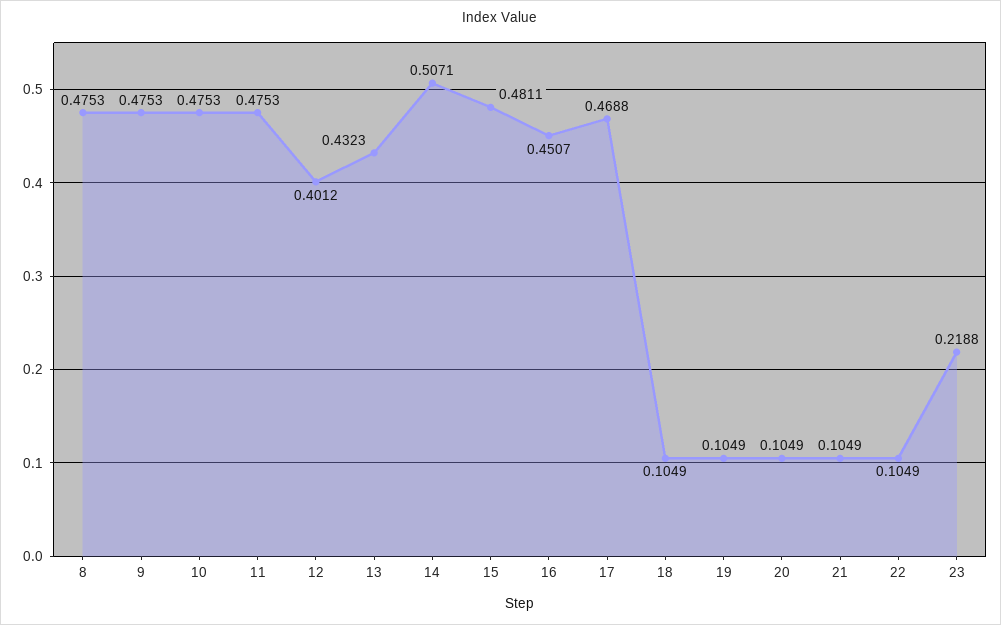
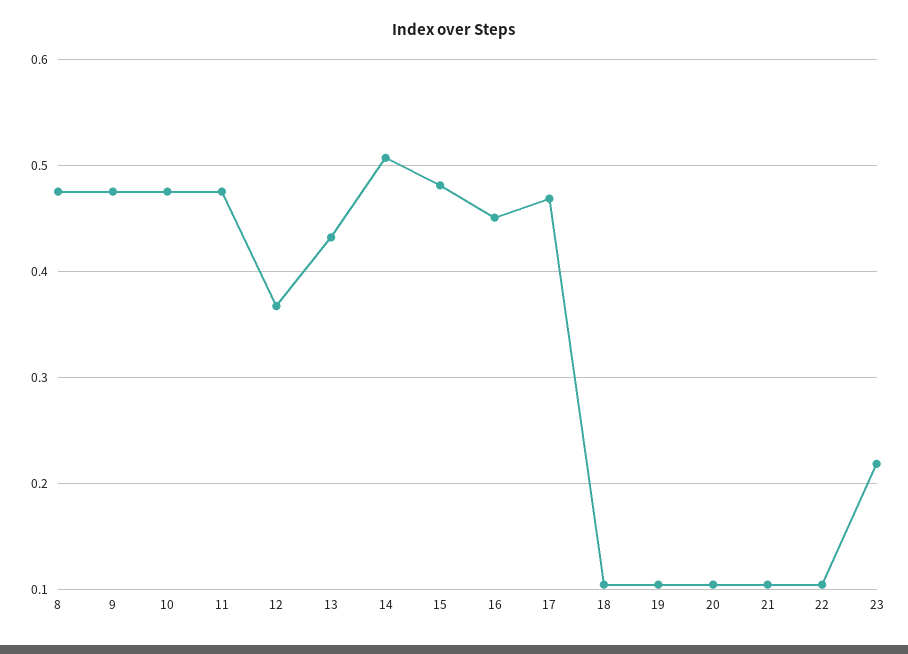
12: 0.4012 -> 0.37

